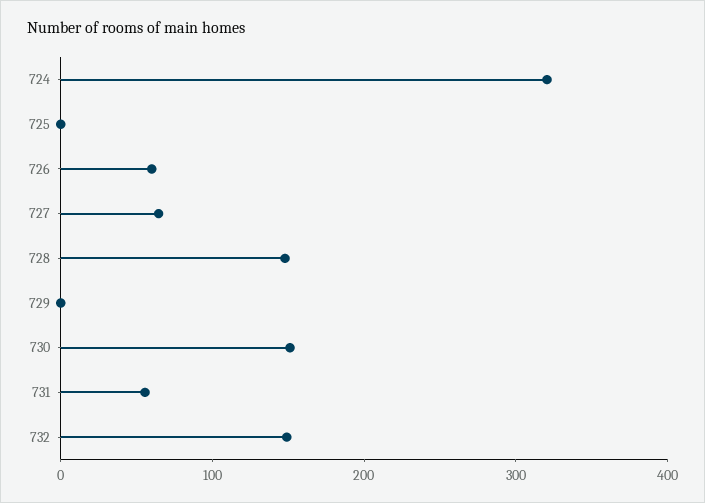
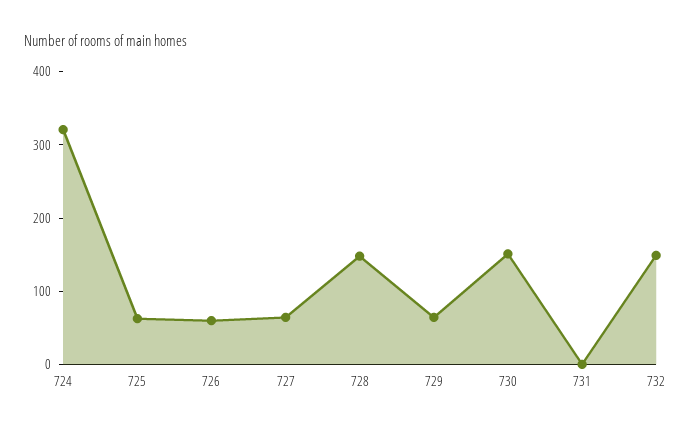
725: 0 -> 60
729: 0 -> 60
731: 60 -> 0

